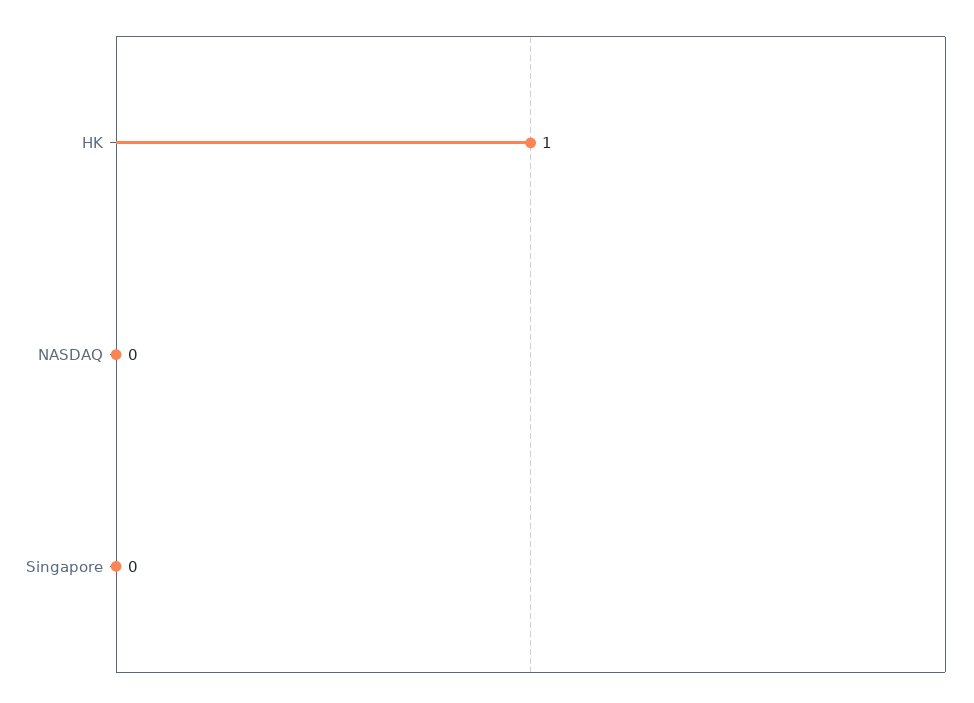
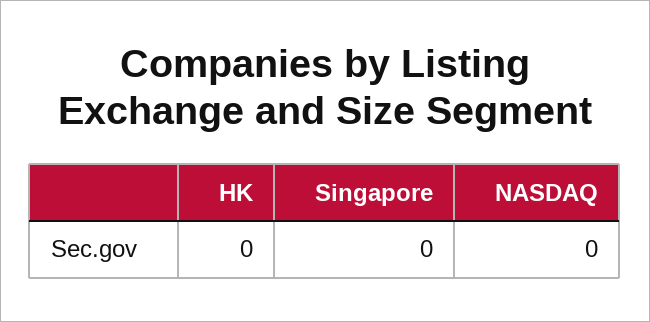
HK: 1 -> 0

